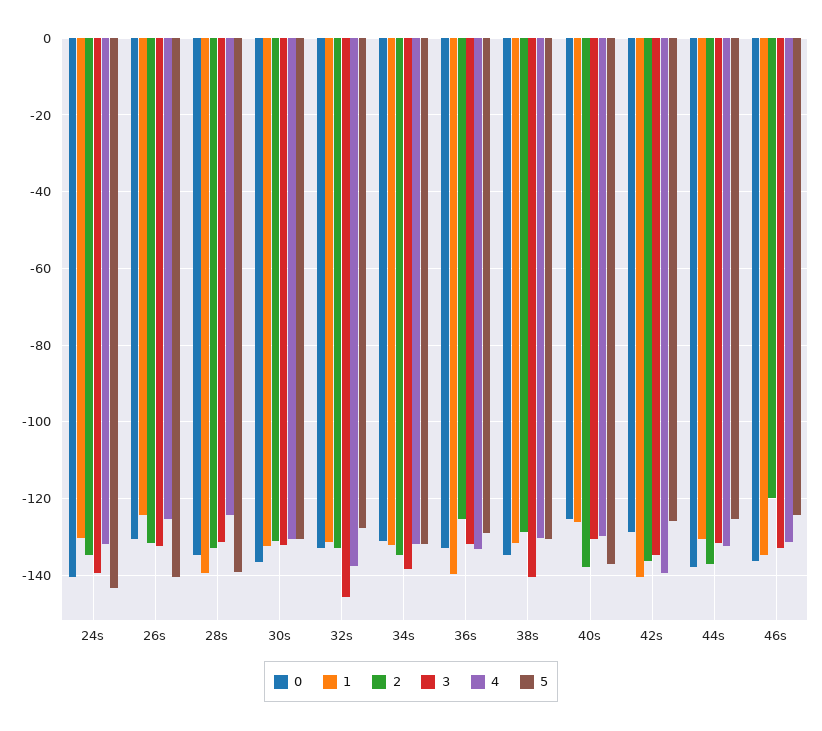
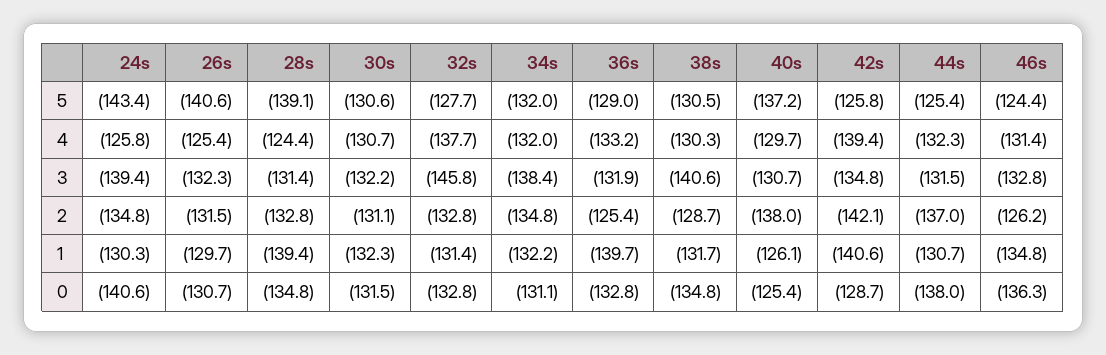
4, 24s: -132 -> -125.8
1, 26s: -124 -> -129.7
0, 30s: -136 -> -131.5
2, 42s: -136 -> -142.1
2, 46s: -120 -> -126.2

